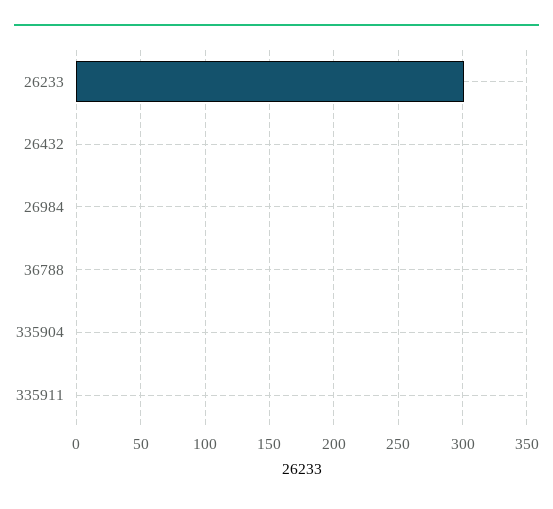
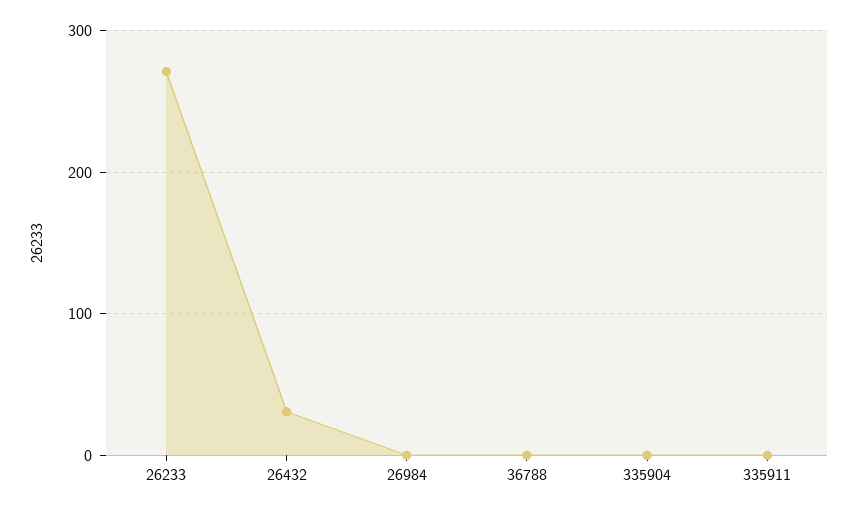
26233: 300 -> 270
26432: 0 -> 30

